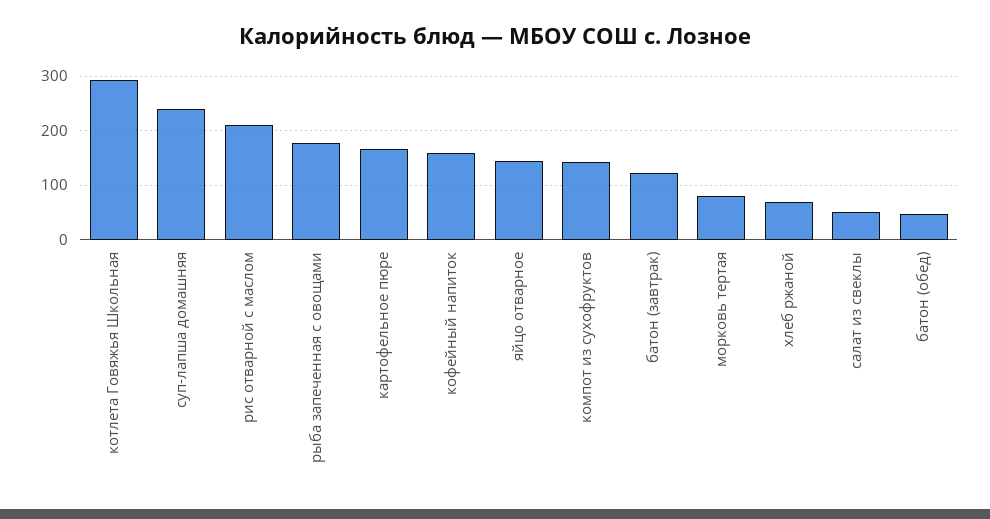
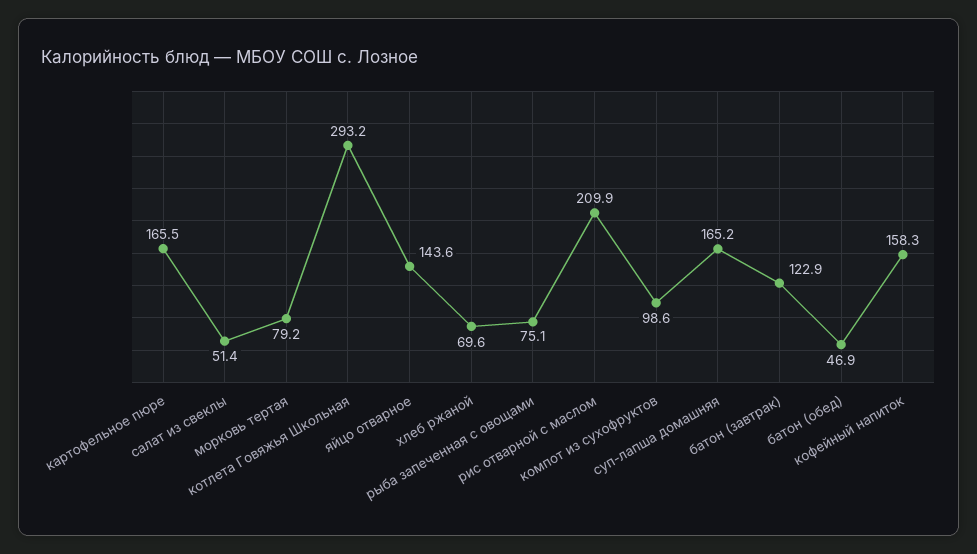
суп-лапша домашняя: 240 -> 165.2
рыба запеченная с овощами: 180 -> 75.1
компот из сухофруктов: 140 -> 98.6

